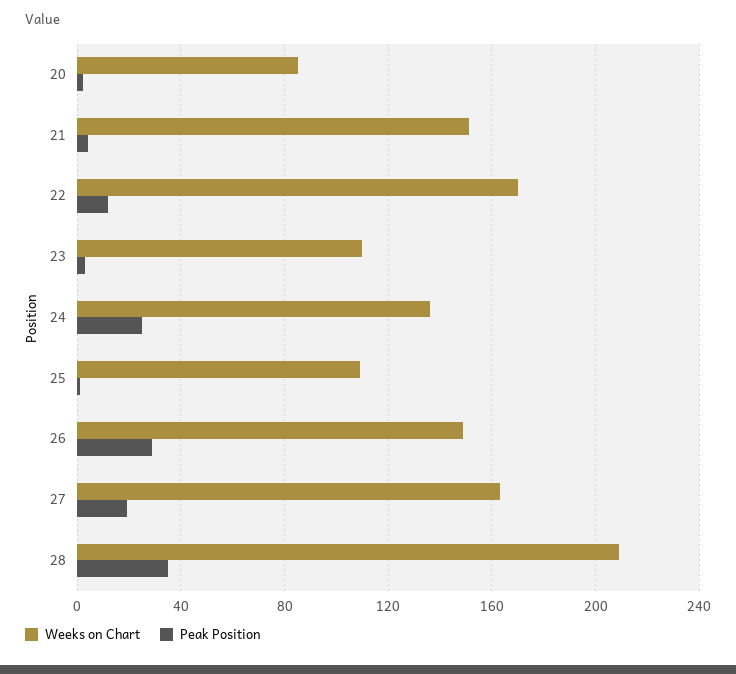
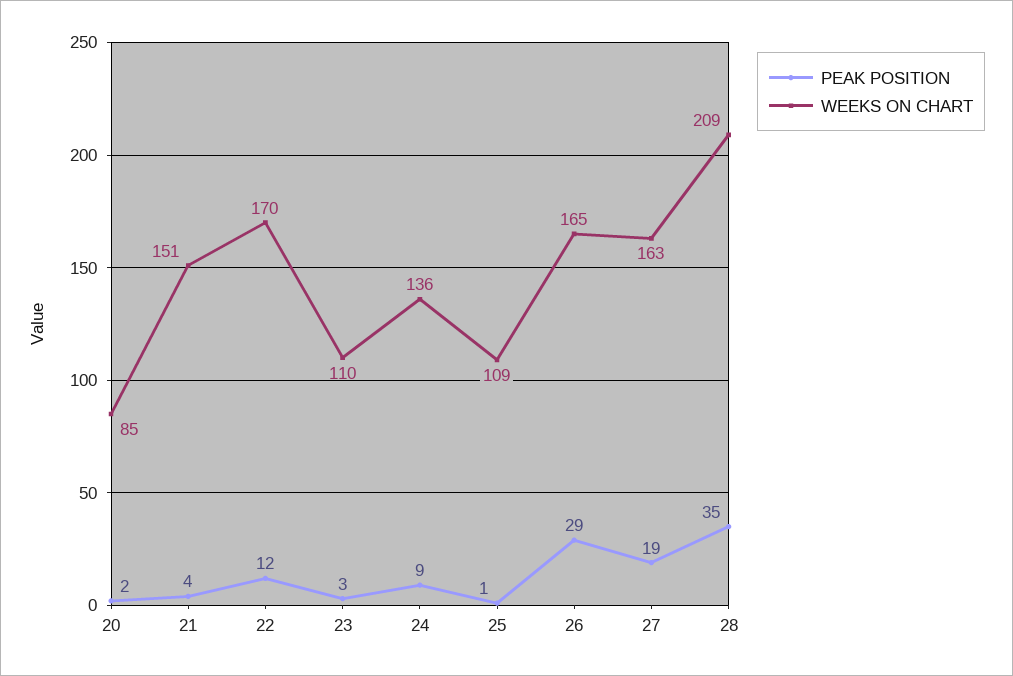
Peak Position, 24: 25 -> 9
Weeks on Chart, 26: 150 -> 165

